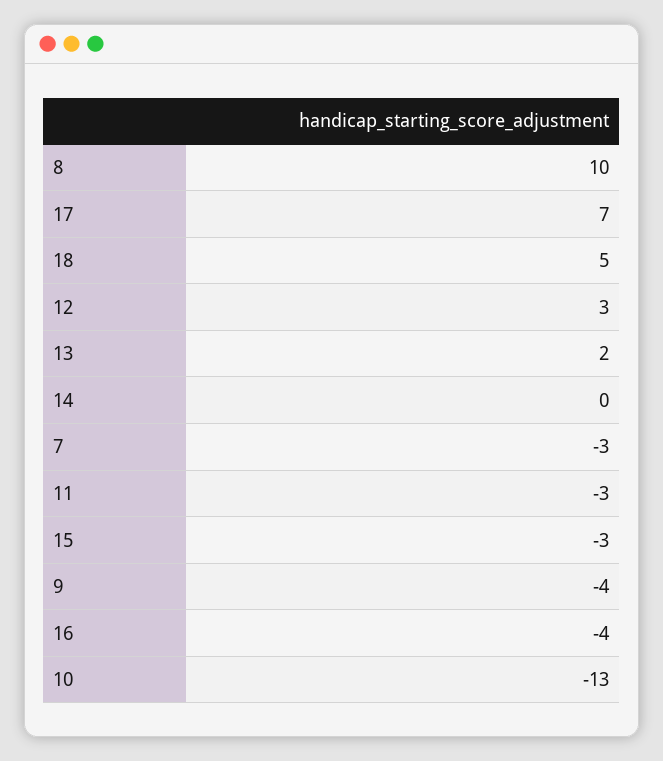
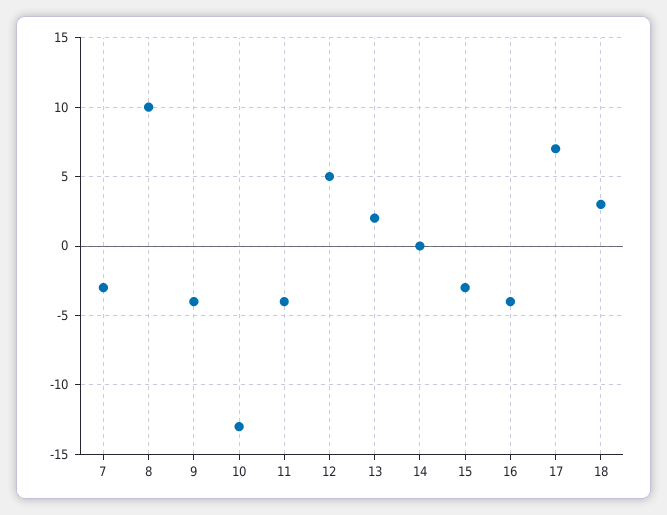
18: 5 -> 3
12: 3 -> 5
11: -3 -> -4

